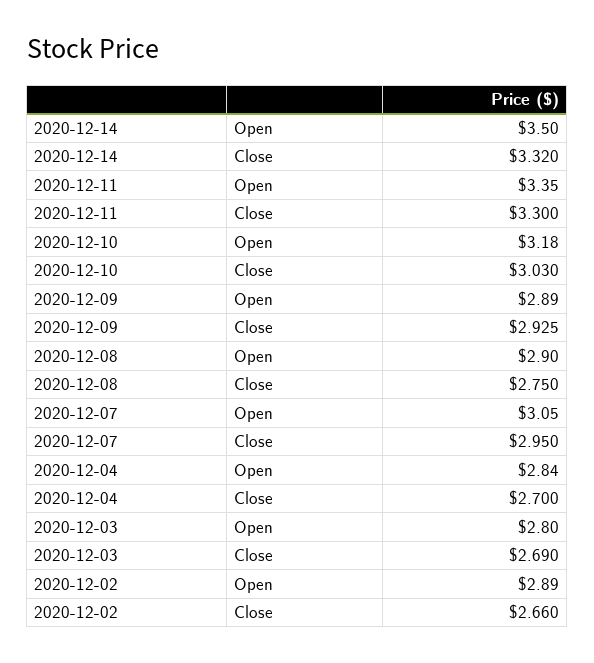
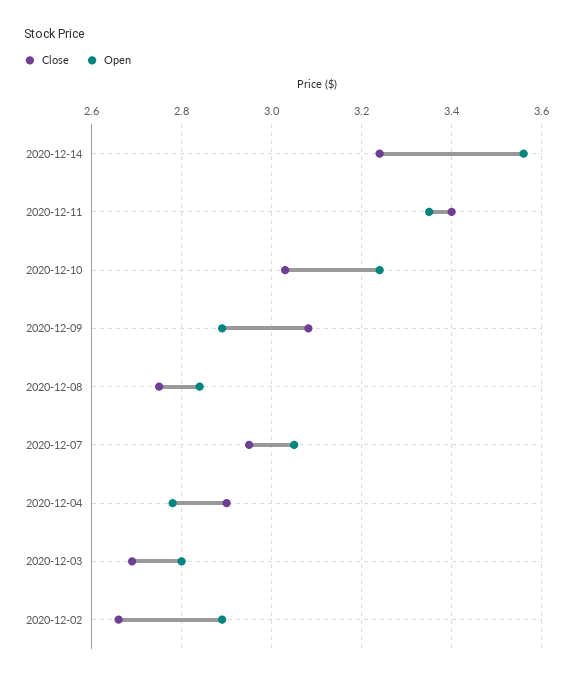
Open, 2020-12-14: 3.5 -> 3.56
Close, 2020-12-14: 3.32 -> 3.24
Close, 2020-12-11: 3.3 -> 3.4
Open, 2020-12-10: 3.18 -> 3.24
Close, 2020-12-09: 2.925 -> 3.08
Open, 2020-12-08: 2.9 -> 2.84
Open, 2020-12-04: 2.84 -> 2.78
Close, 2020-12-04: 2.7 -> 2.9

